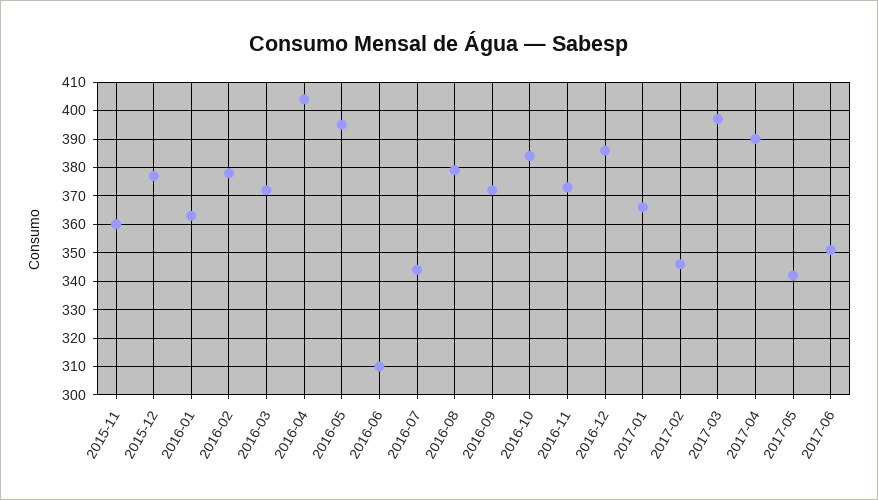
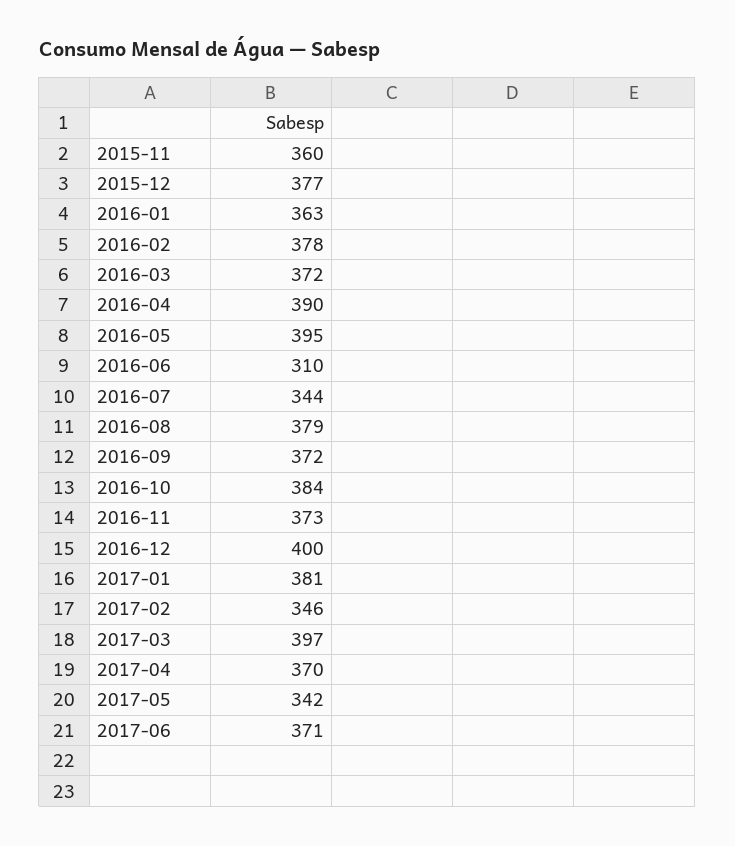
2016-04: 405 -> 390
2016-12: 385 -> 400
2017-01: 365 -> 381
2017-04: 390 -> 370
2017-06: 350 -> 371

